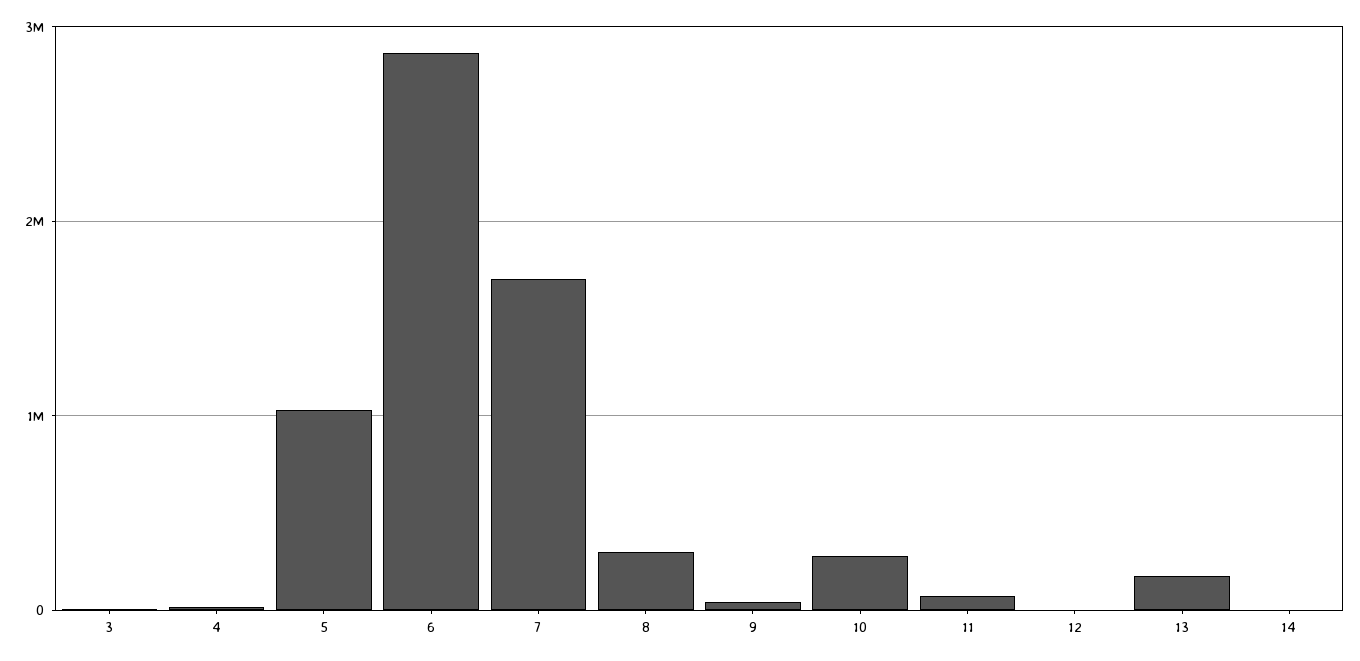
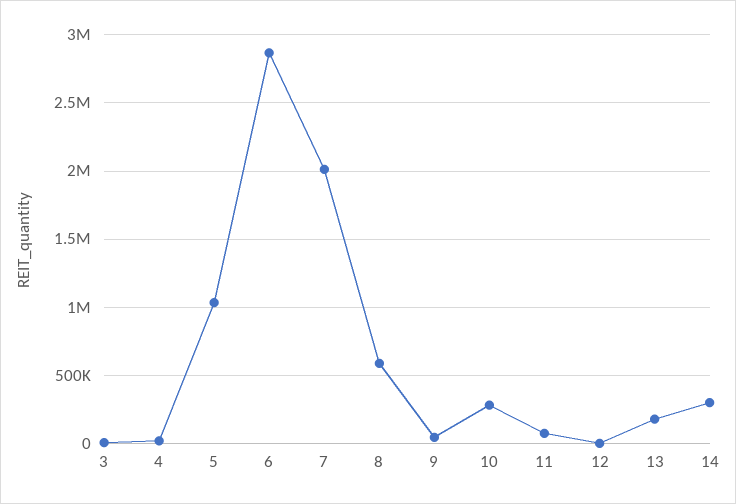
7: 1700000 -> 2000000
8: 300000 -> 600000
14: 0 -> 300000

